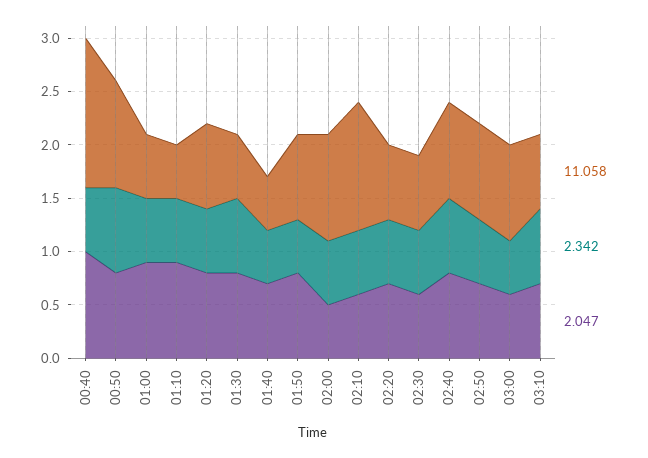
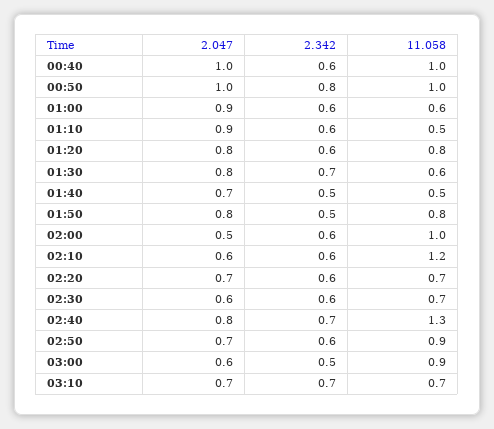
11.058, 00:40: 1.4 -> 1
2.047, 00:50: 0.8 -> 1
11.058, 02:40: 0.9 -> 1.3

